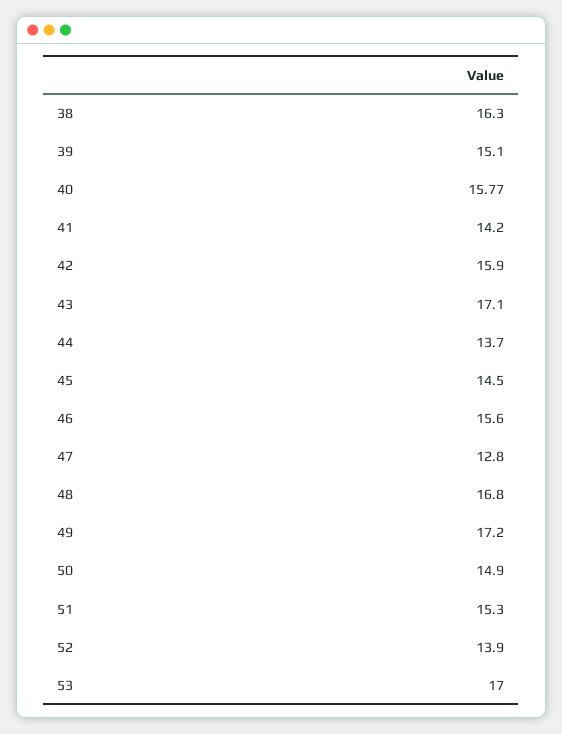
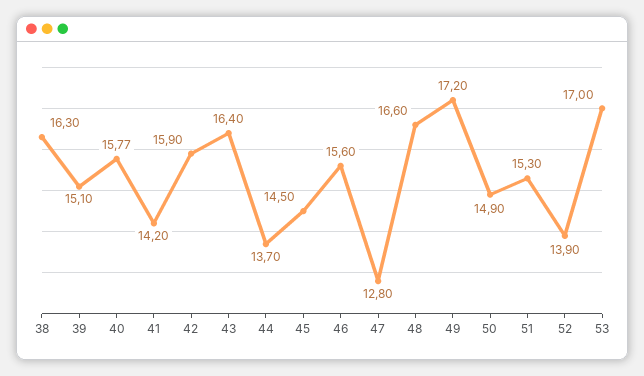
43: 17.1 -> 16.4
48: 16.8 -> 16.6

